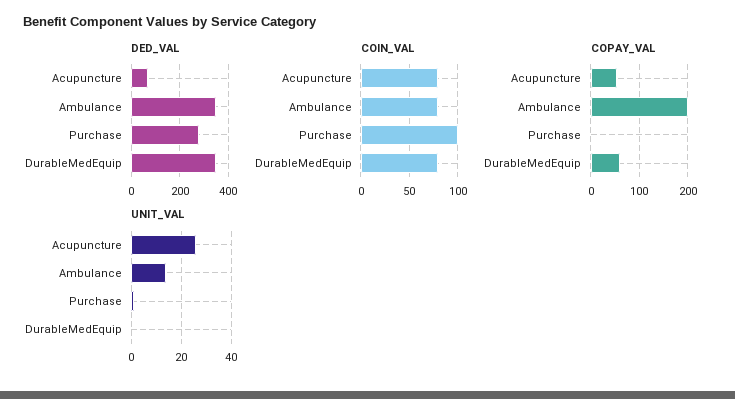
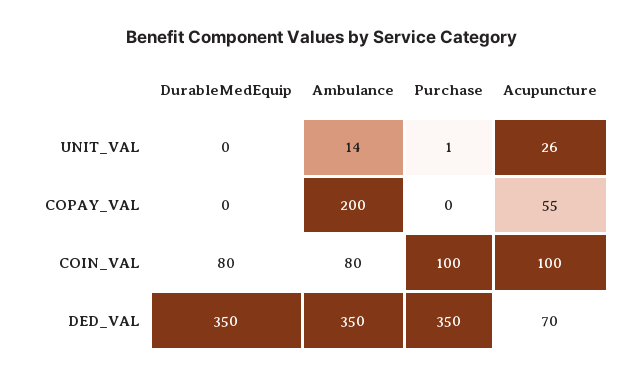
DED_VAL, Purchase: 275 -> 350
COIN_VAL, Acupuncture: 80 -> 100
COPAY_VAL, DurableMedEquip: 60 -> 0

